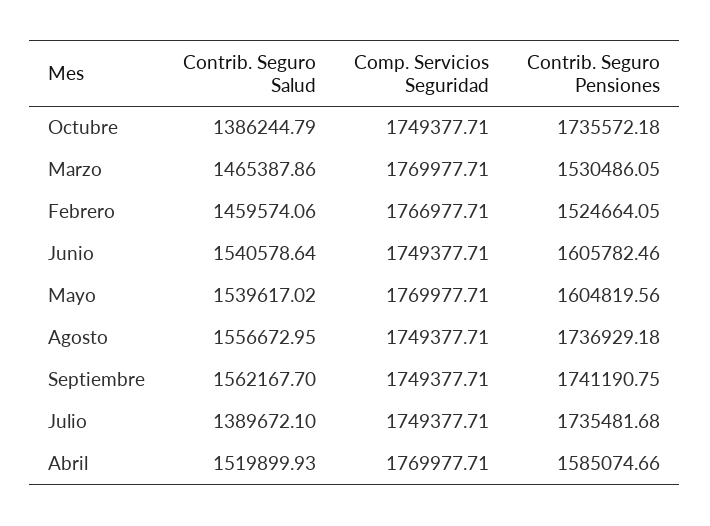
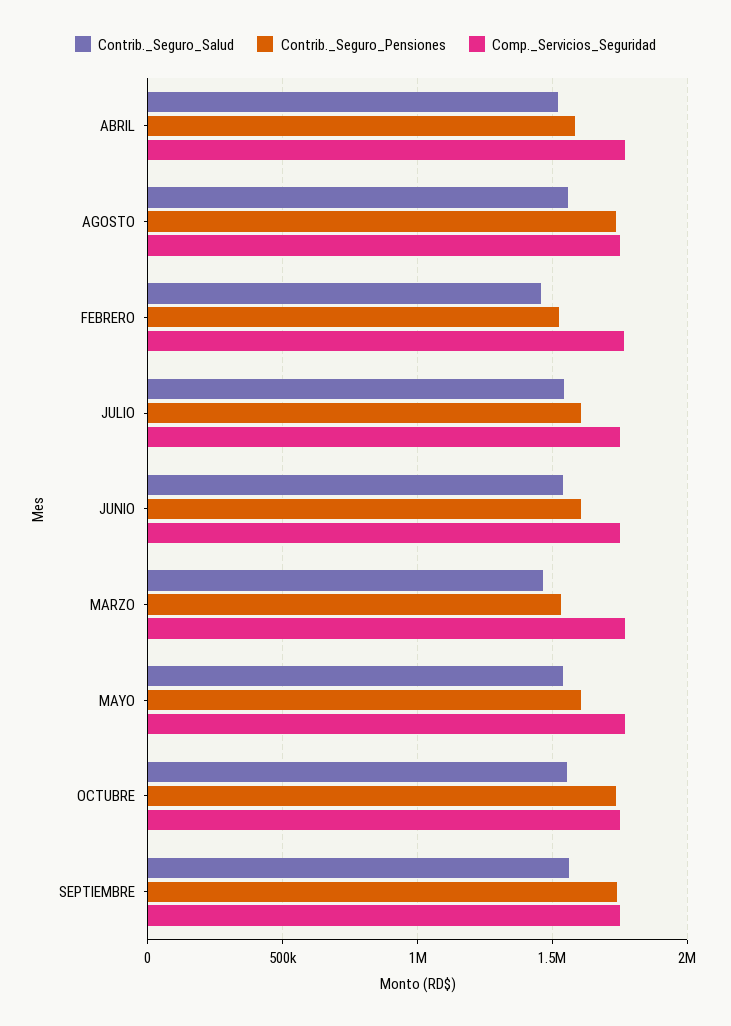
Contrib. Seguro Salud, Octubre: 1386244.79 -> 1550000
Contrib. Seguro Salud, Julio: 1389672.1 -> 1550000
Contrib. Seguro Pensiones, Julio: 1735481.68 -> 1600000

